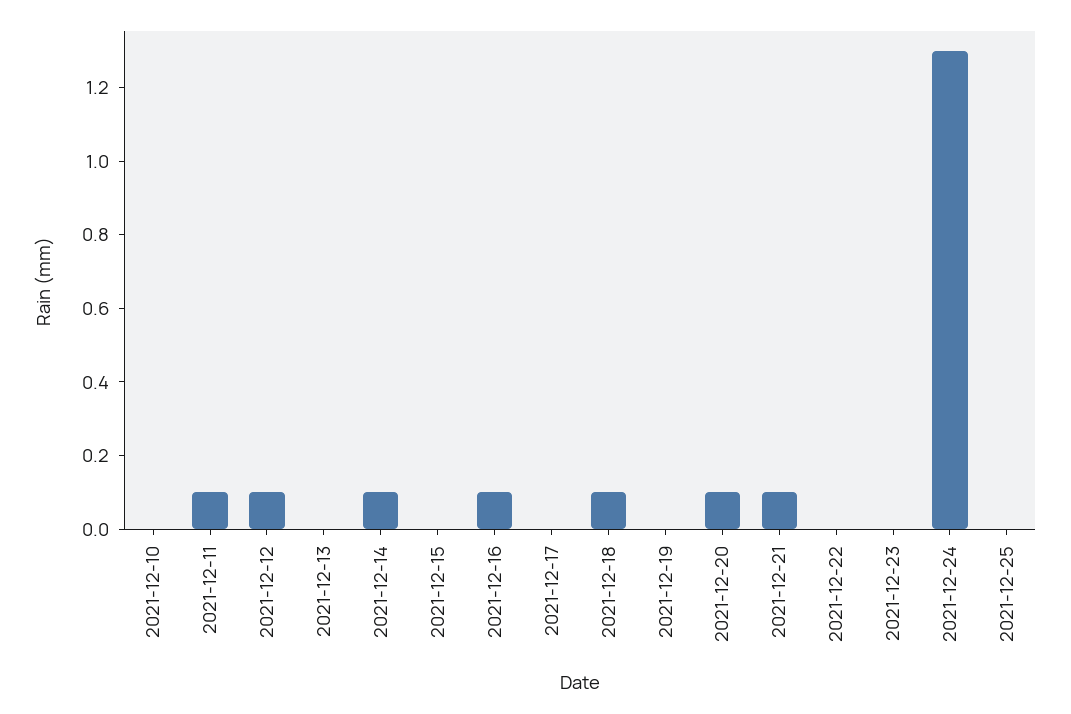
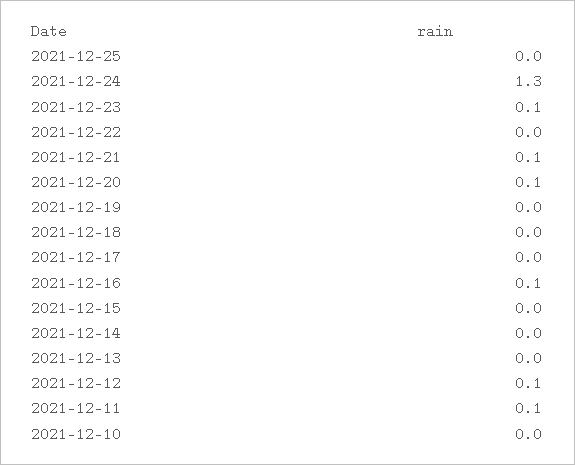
2021-12-14: 0.1 -> 0
2021-12-18: 0.1 -> 0
2021-12-23: 0 -> 0.1

